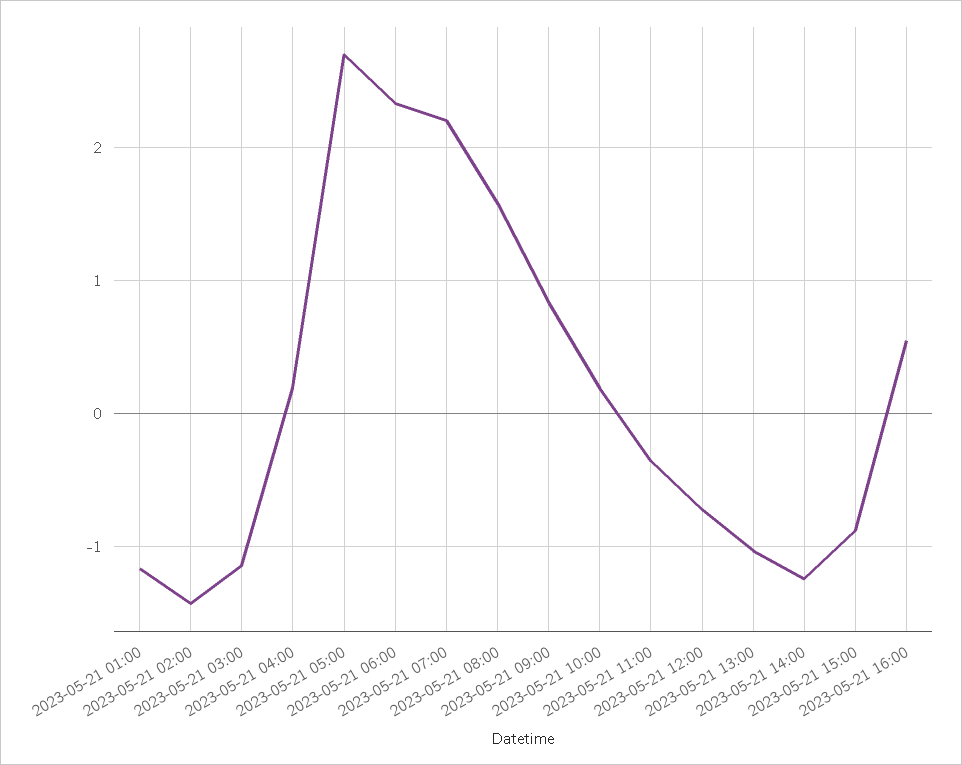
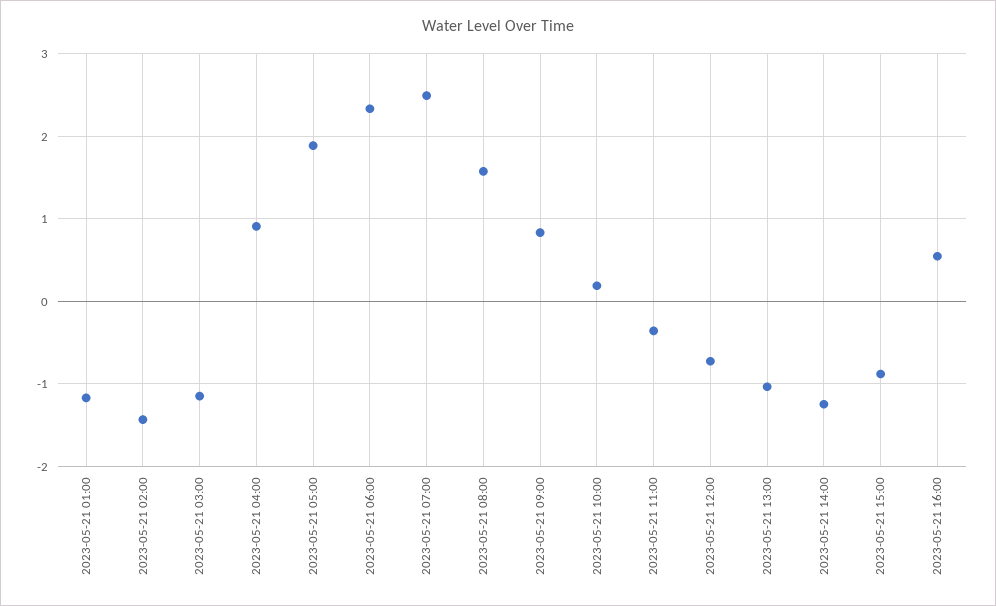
2023-05-21 04:00: 0.2 -> 0.9
2023-05-21 05:00: 2.7 -> 1.9
2023-05-21 07:00: 2.2 -> 2.5

